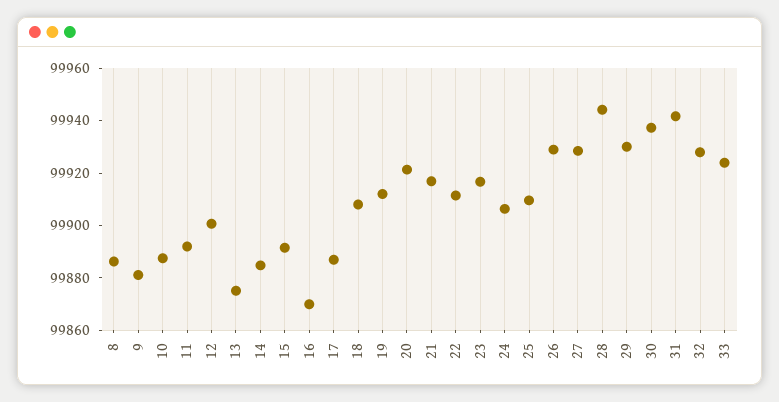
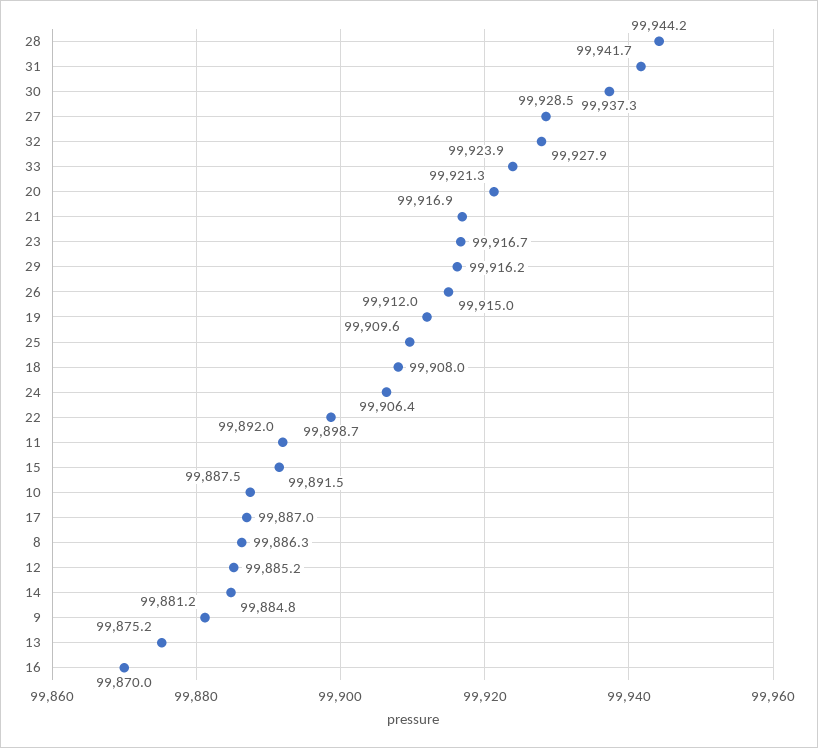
12: 99900 -> 99885.2
22: 99910 -> 99898.7
26: 99930 -> 99915
29: 99930 -> 99916.2

